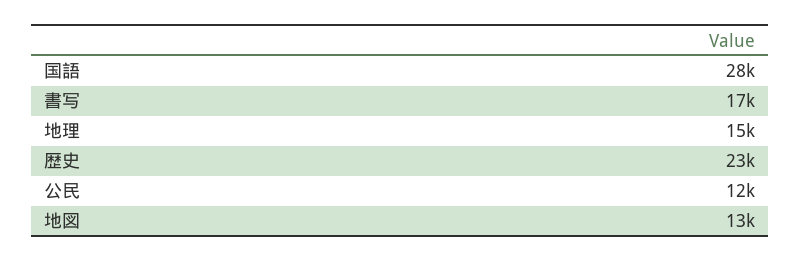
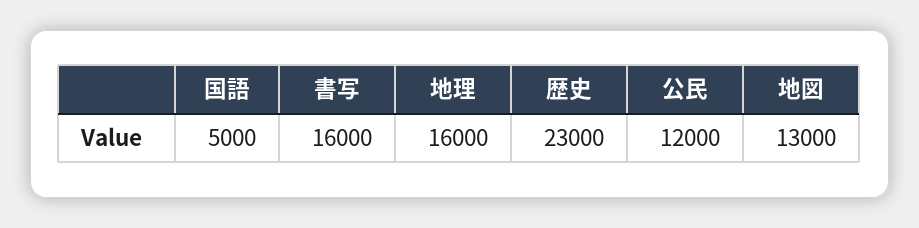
国語: 28000 -> 5000
書写: 17000 -> 16000
地理: 15000 -> 16000

